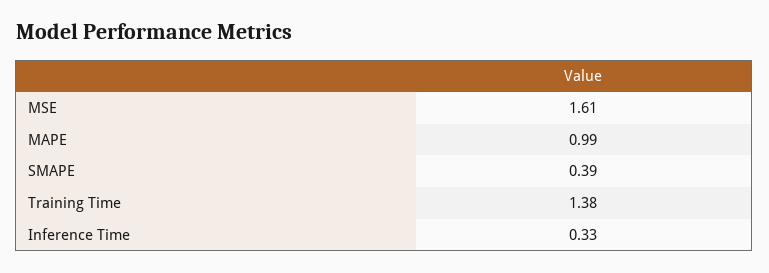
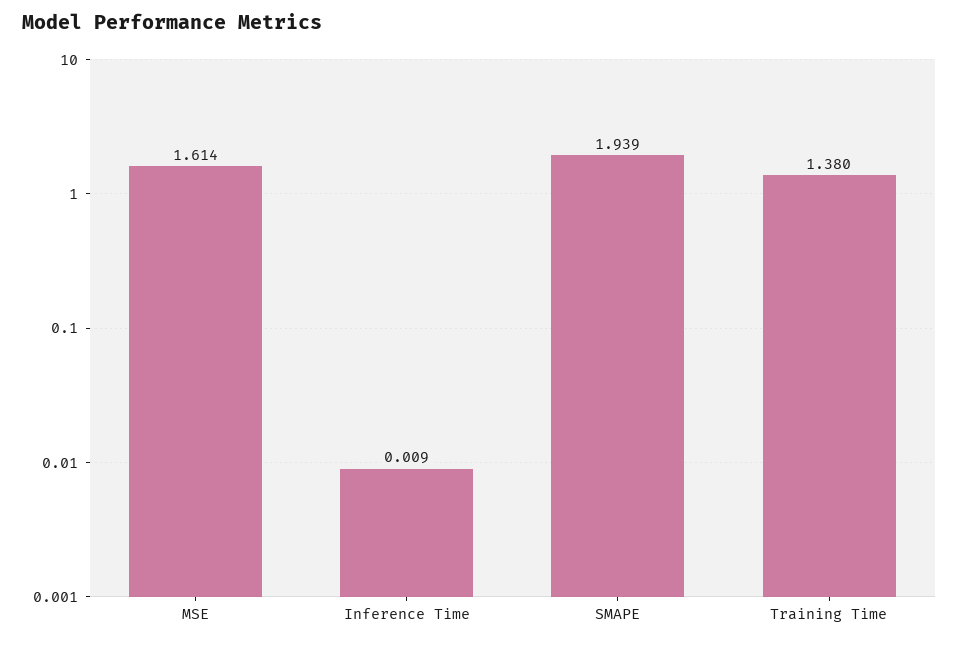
MAPE: 0.99 -> none
SMAPE: 0.39 -> 1.939
Inference Time: 0.33 -> 0.009

